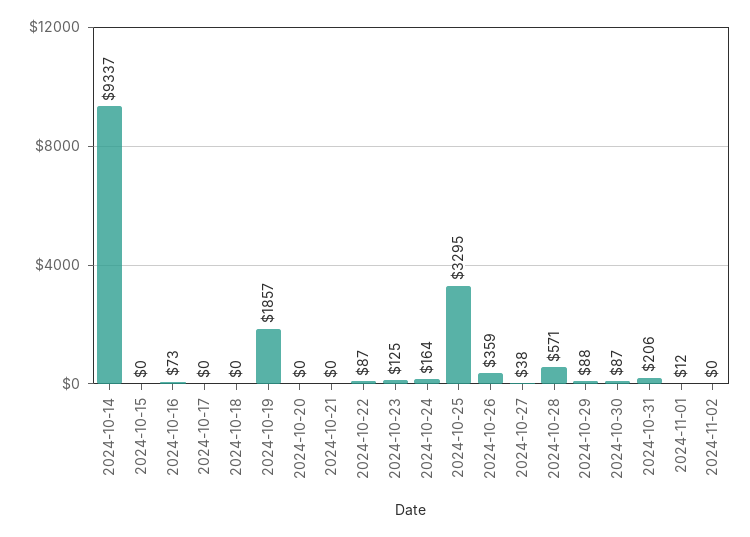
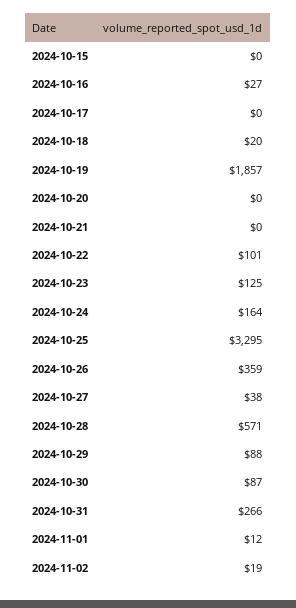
2024-10-14: 9337 -> none
2024-10-16: 73 -> 27
2024-10-18: 0 -> 20
2024-10-22: 87 -> 101
2024-10-31: 206 -> 266
2024-11-02: 0 -> 19

